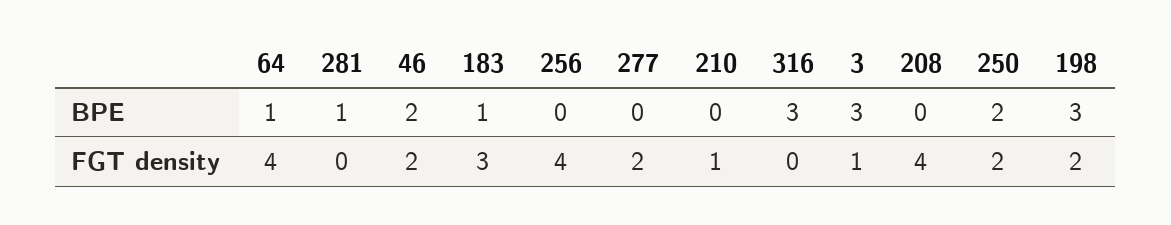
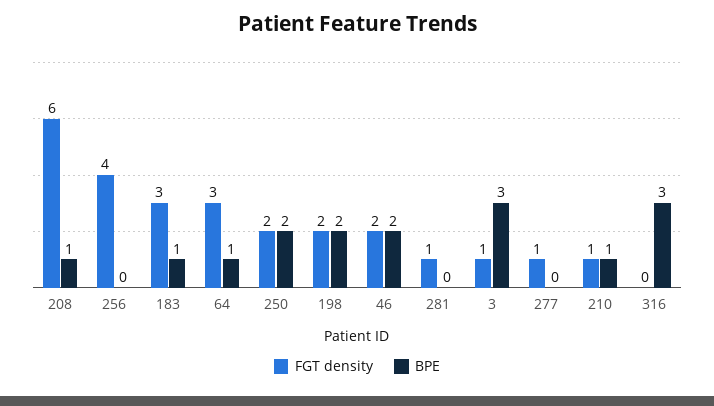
BPE, 281: 1 -> 0
BPE, 210: 0 -> 1
BPE, 208: 0 -> 1
BPE, 198: 3 -> 2
FGT density, 64: 4 -> 3
FGT density, 281: 0 -> 1
FGT density, 277: 2 -> 1
FGT density, 208: 4 -> 6

